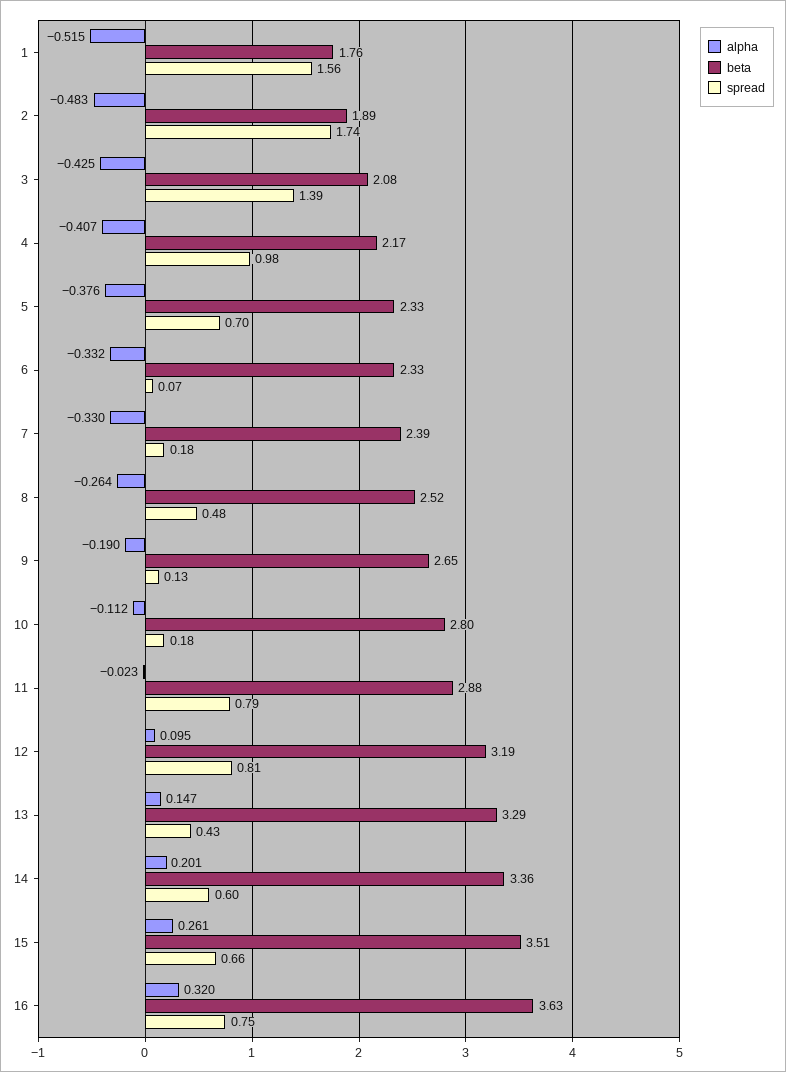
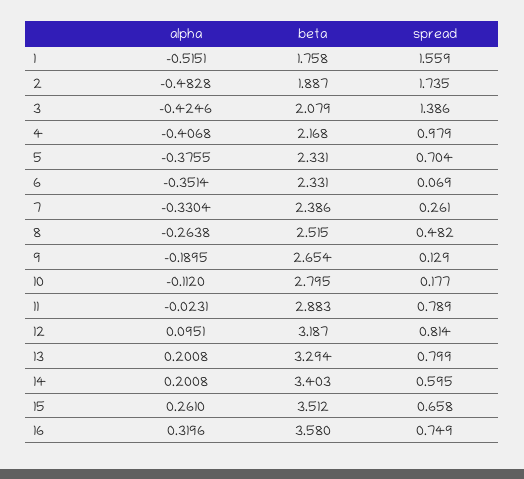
alpha, 6: -0.332 -> -0.3514
spread, 7: 0.18 -> 0.261
alpha, 13: 0.147 -> 0.2008
spread, 13: 0.43 -> 0.799
beta, 14: 3.36 -> 3.403
beta, 16: 3.63 -> 3.58

